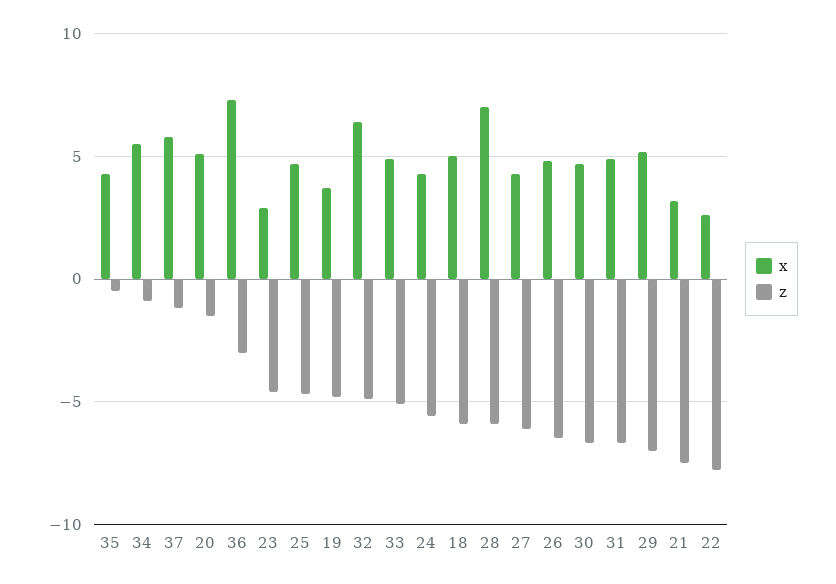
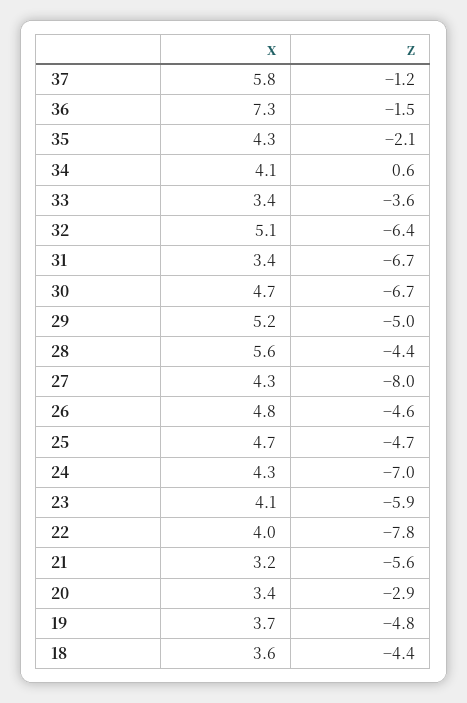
z, 35: -0.5 -> -2.1
x, 34: 5.5 -> 4.1
z, 34: -1 -> 0.6
x, 20: 5 -> 3.4
z, 20: -1.5 -> -2.9
z, 36: -3 -> -1.5
x, 23: 3 -> 4.1
z, 23: -4.5 -> -5.9
x, 32: 6.5 -> 5.1
z, 32: -5 -> -6.4
x, 33: 5 -> 3.4
z, 33: -5 -> -3.6
z, 24: -5.5 -> -7
x, 18: 5 -> 3.6
z, 18: -6 -> -4.4
x, 28: 7 -> 5.6
z, 28: -6 -> -4.4
z, 27: -6 -> -8
z, 26: -6.5 -> -4.6
x, 31: 5 -> 3.4
z, 29: -7 -> -5
z, 21: -7.5 -> -5.6
x, 22: 2.5 -> 4

